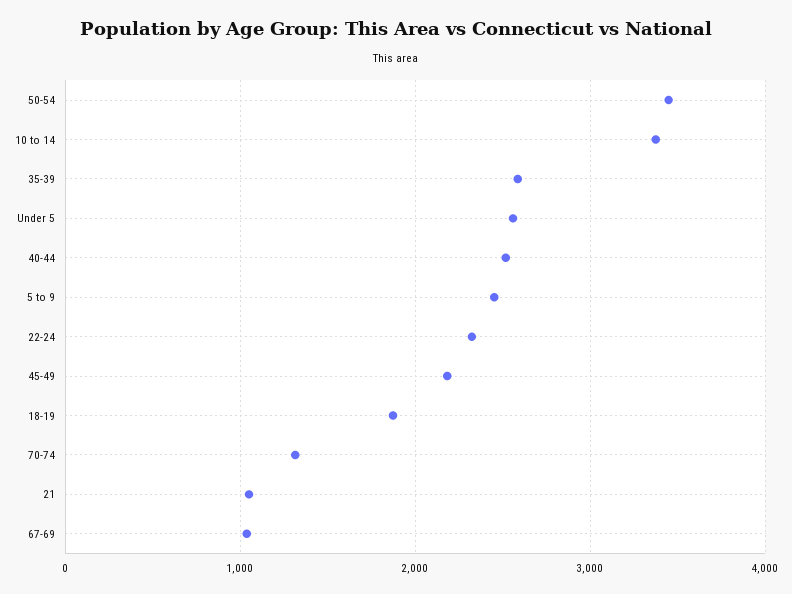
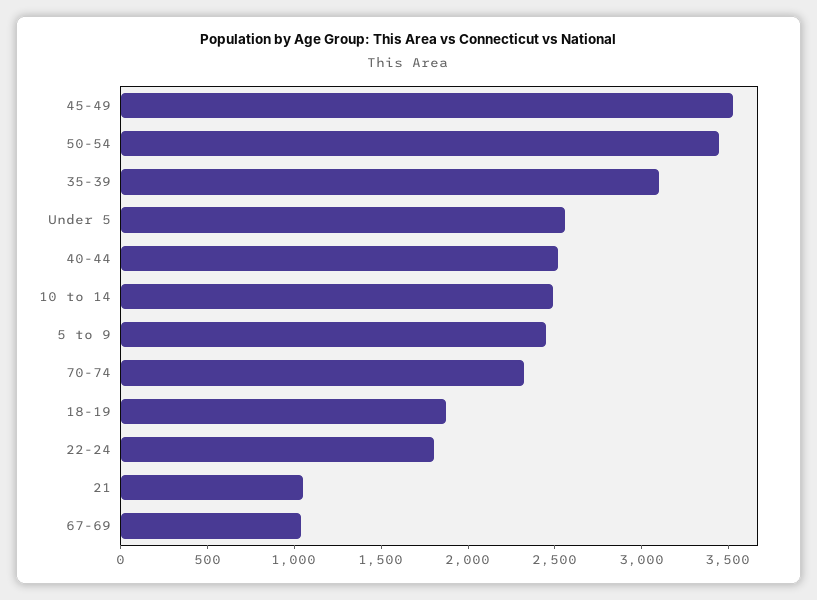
10 to 14: 3400 -> 2500
35-39: 2600 -> 3100
22-24: 2300 -> 1800
45-49: 2200 -> 3500
70-74: 1300 -> 2300

